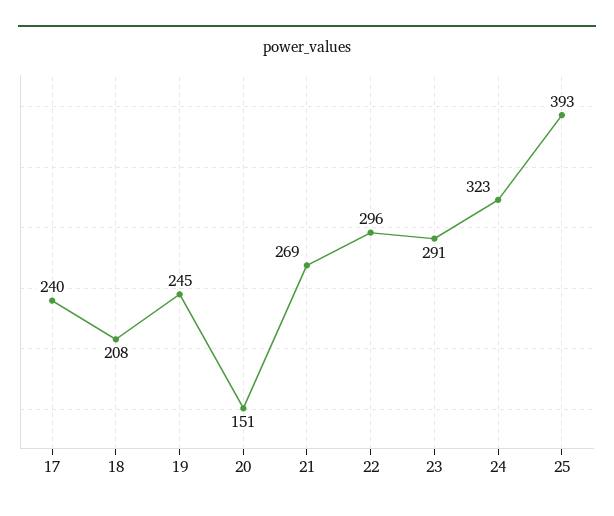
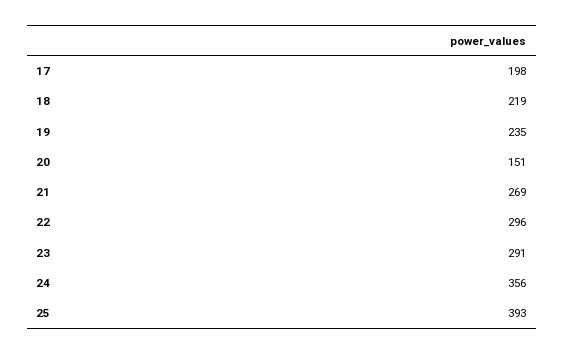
17: 240 -> 198
18: 208 -> 219
19: 245 -> 235
24: 323 -> 356

